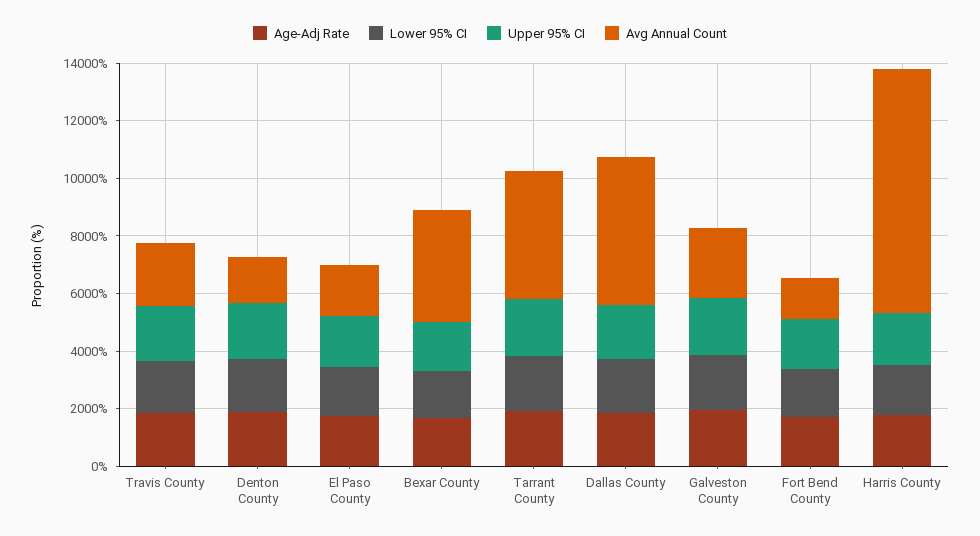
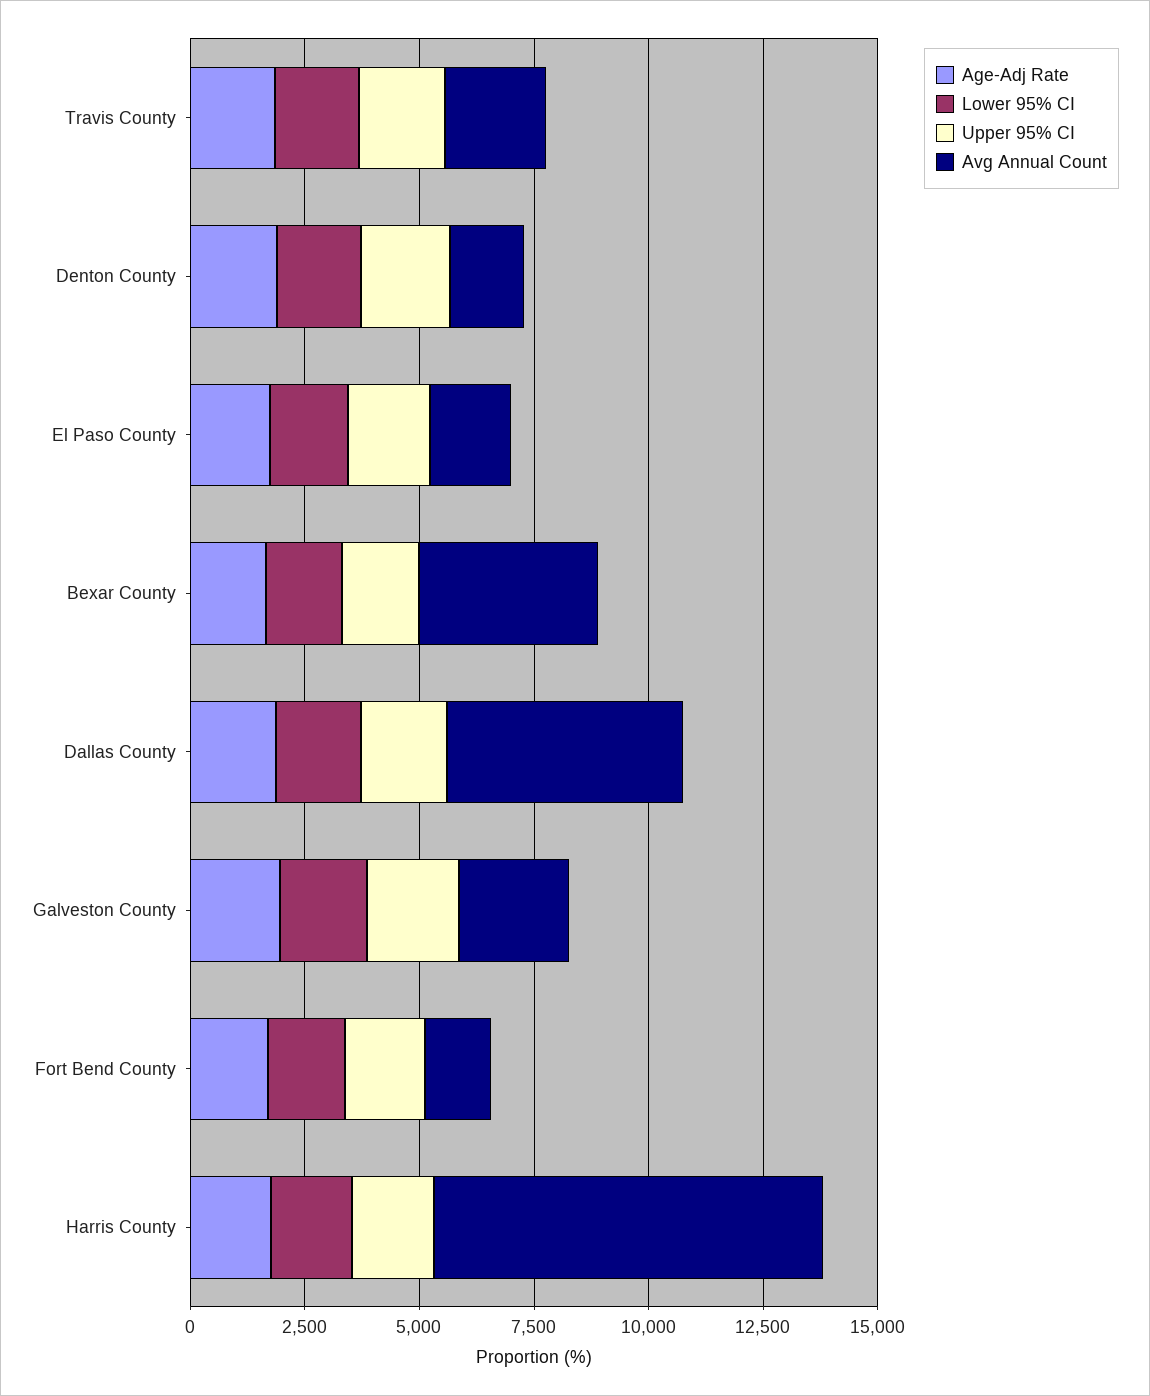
Age-Adj Rate, Tarrant County: 2000 -> none
Lower 95% CI, Tarrant County: 2000 -> none
Upper 95% CI, Tarrant County: 2000 -> none
Avg Annual Count, Tarrant County: 4500 -> none

